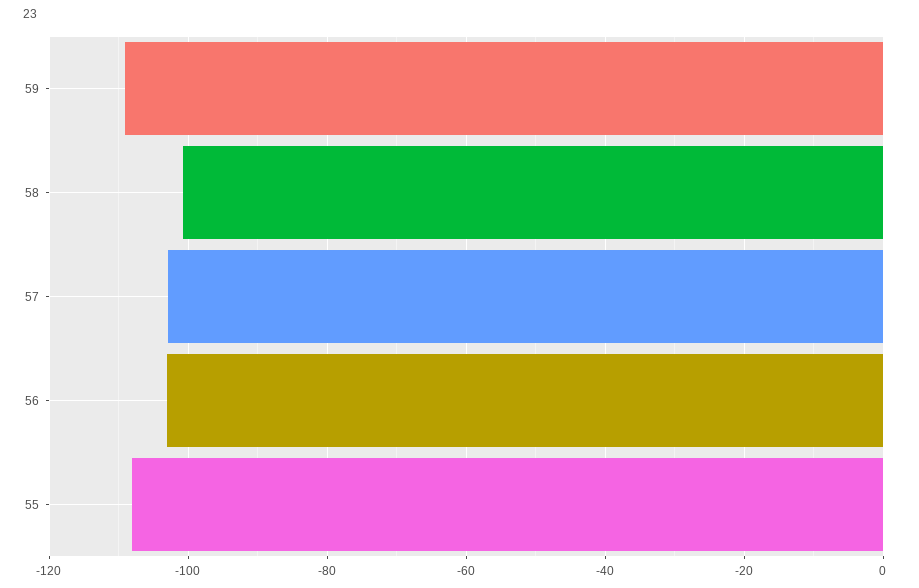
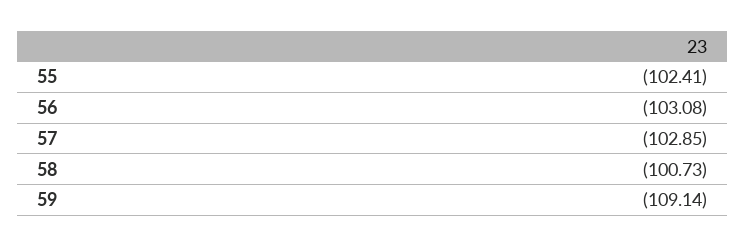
55: -108 -> -102.41

